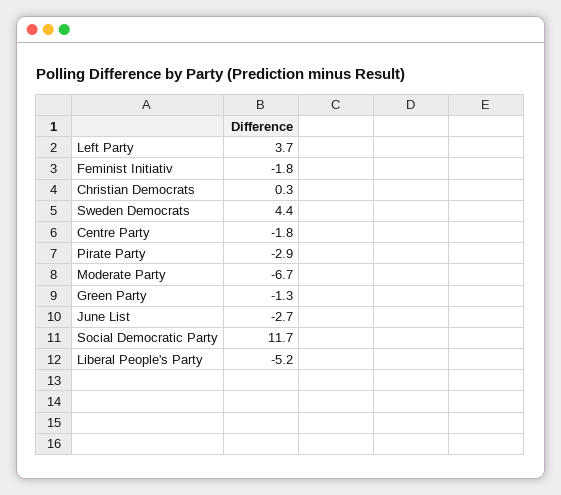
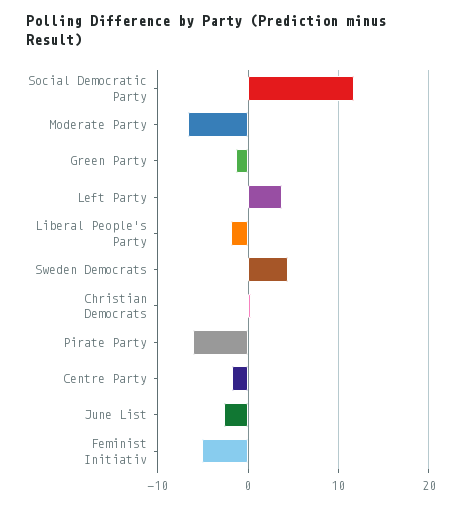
Feminist Initiativ: -1.8 -> -5
Pirate Party: -2.9 -> -6
Liberal People's Party: -5.2 -> -2

